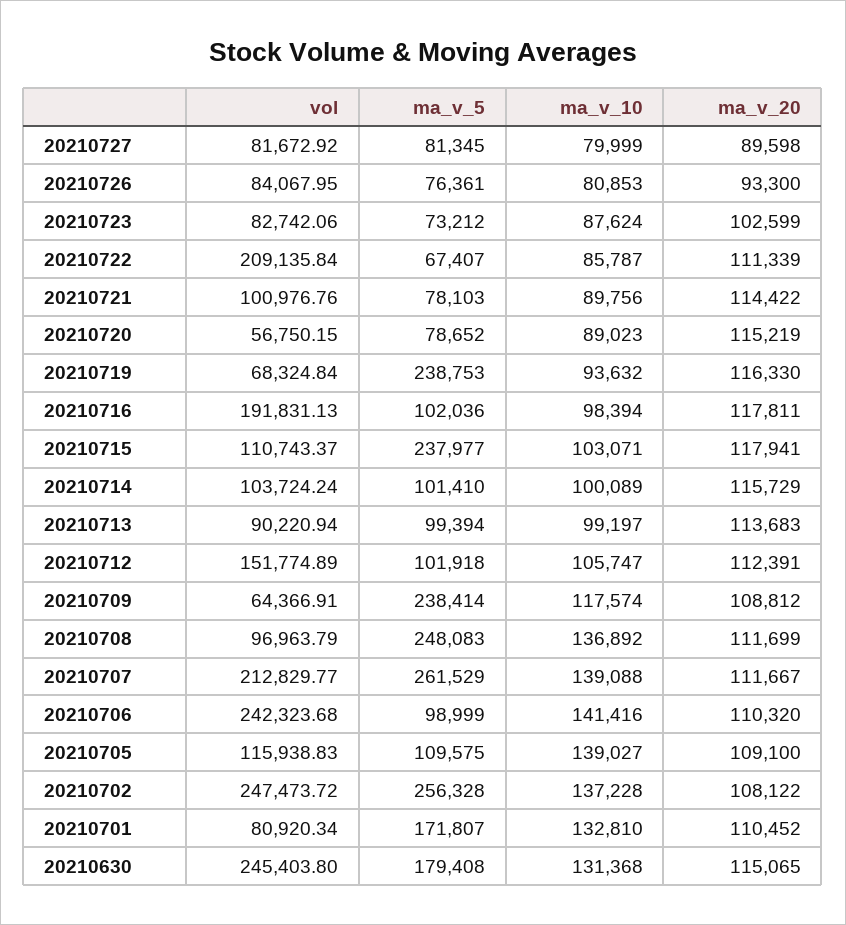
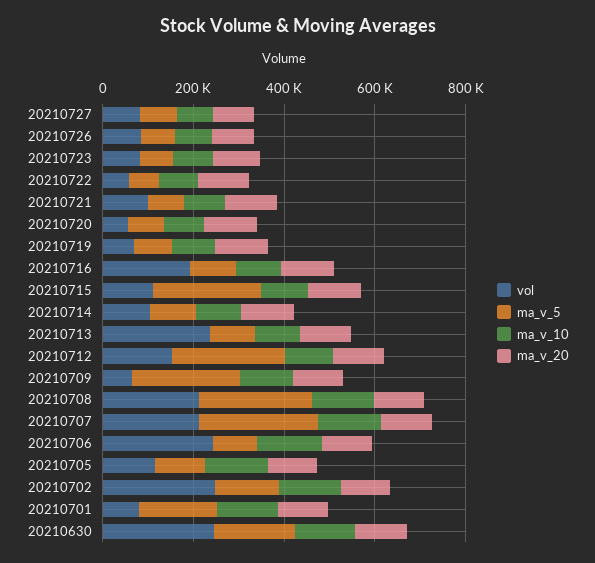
vol, 20210722: 209135.84 -> 50000
ma_v_5, 20210719: 238753 -> 100000
vol, 20210713: 90220.94 -> 250000
ma_v_5, 20210712: 101918 -> 250000
vol, 20210708: 96963.79 -> 200000
ma_v_5, 20210702: 256328 -> 150000

